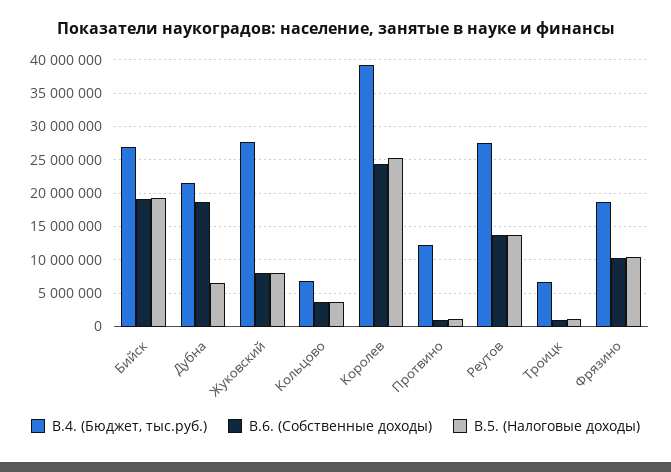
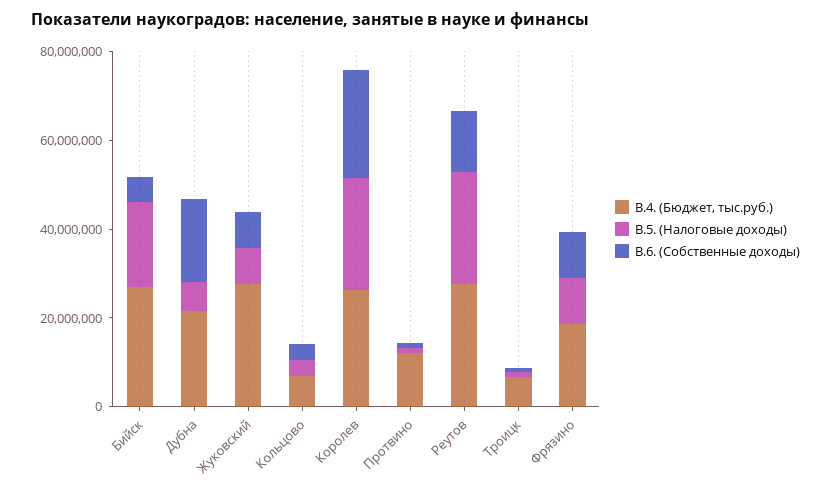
В.6. (Собственные доходы), Бийск: 19000000 -> 5000000
В.4. (Бюджет, тыс.руб.), Королев: 39000000 -> 25000000
В.5. (Налоговые доходы), Реутов: 14000000 -> 25000000

